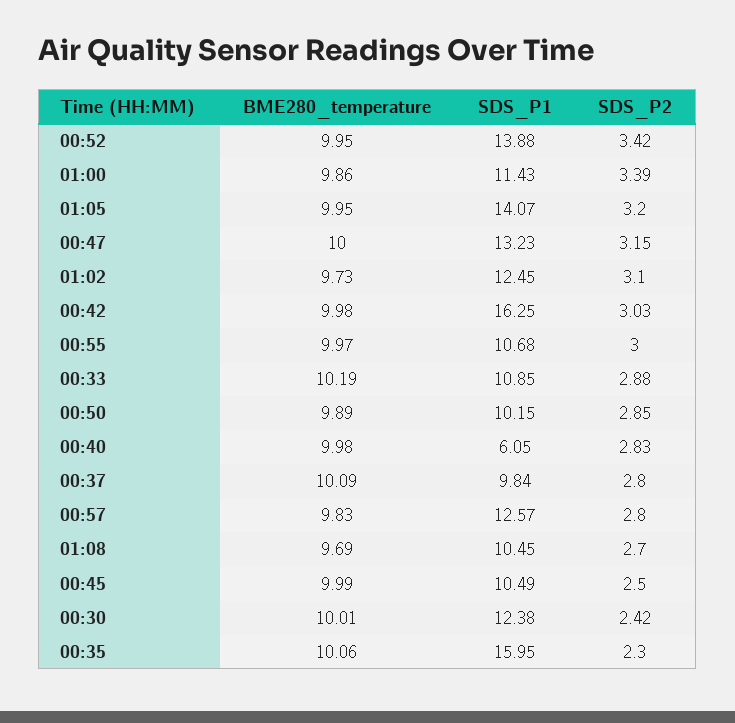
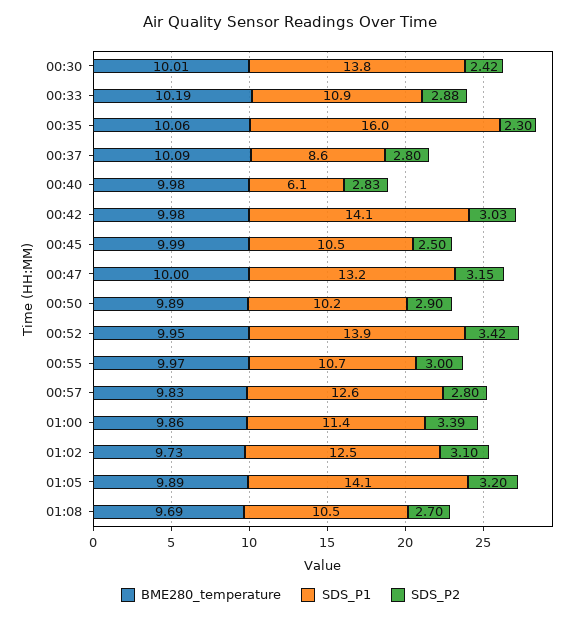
BME280_temperature, 01:05: 9.95 -> 9.89
SDS_P1, 00:42: 16.25 -> 14.1
SDS_P2, 00:50: 2.85 -> 2.9
SDS_P1, 00:37: 9.84 -> 8.6
SDS_P1, 00:30: 12.38 -> 13.8

